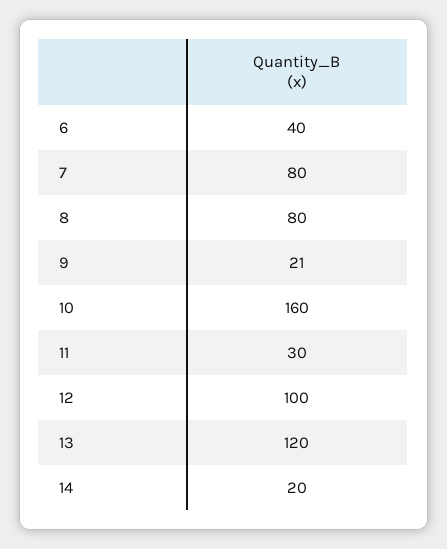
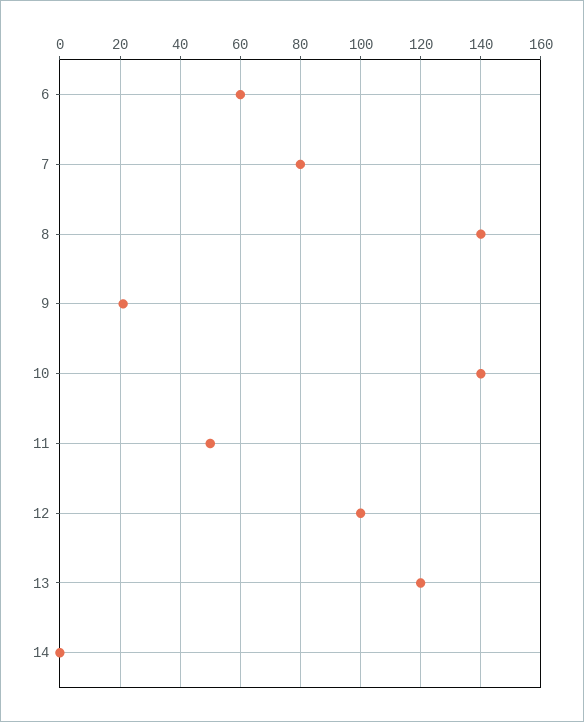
6: 40 -> 60
8: 80 -> 140
10: 160 -> 140
11: 30 -> 50
14: 20 -> 0

